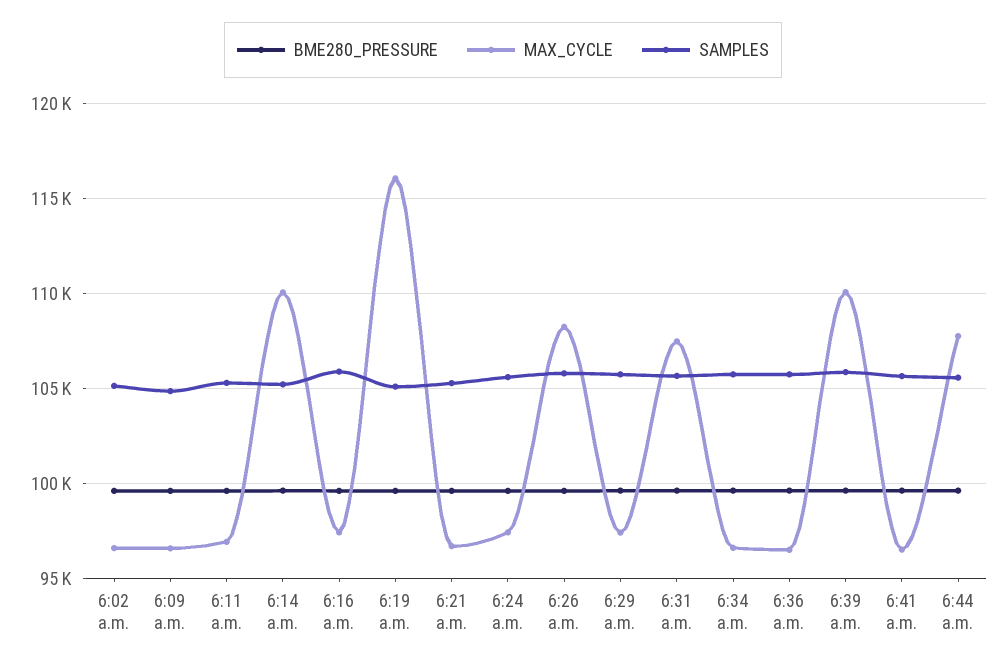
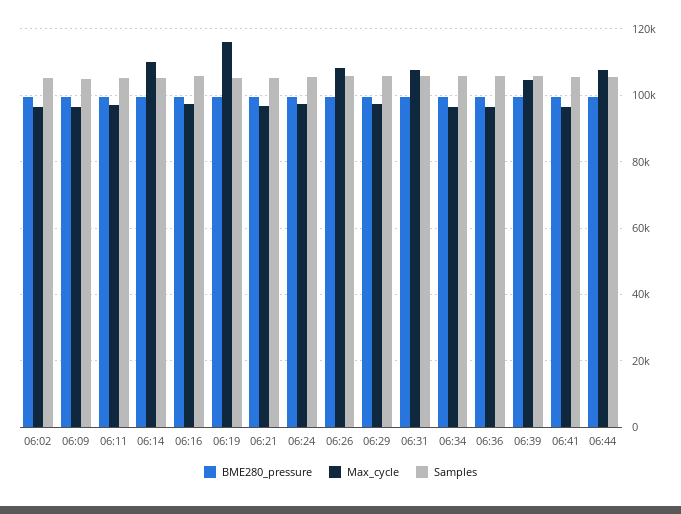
MAX_CYCLE, 6:39 a.m.: 110000 -> 104000

